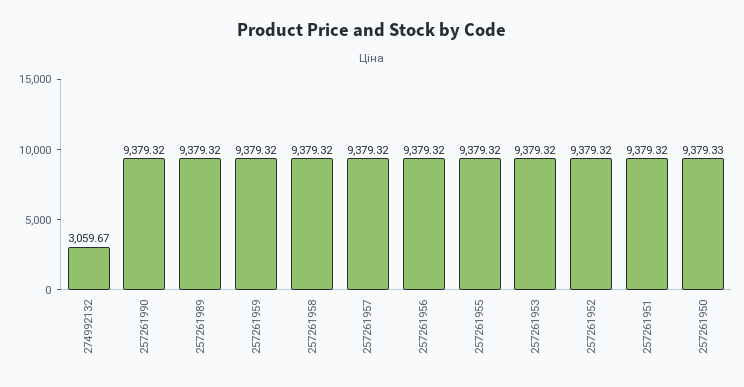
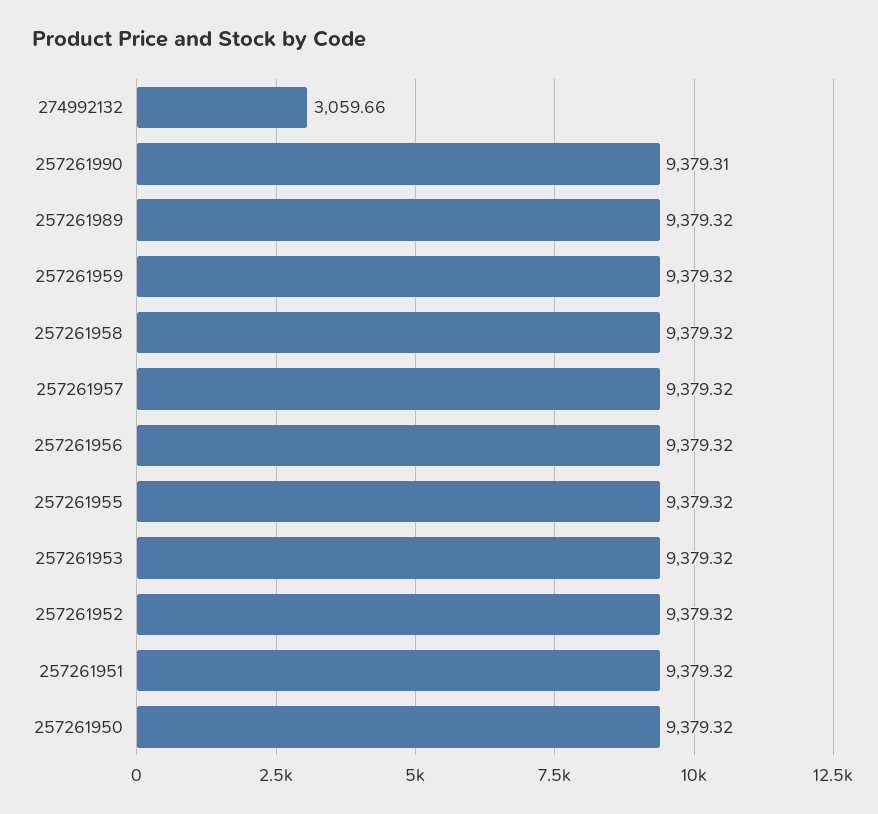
274992132: 3059.67 -> 3059.66
257261990: 9379.32 -> 9379.31
257261950: 9379.33 -> 9379.32

